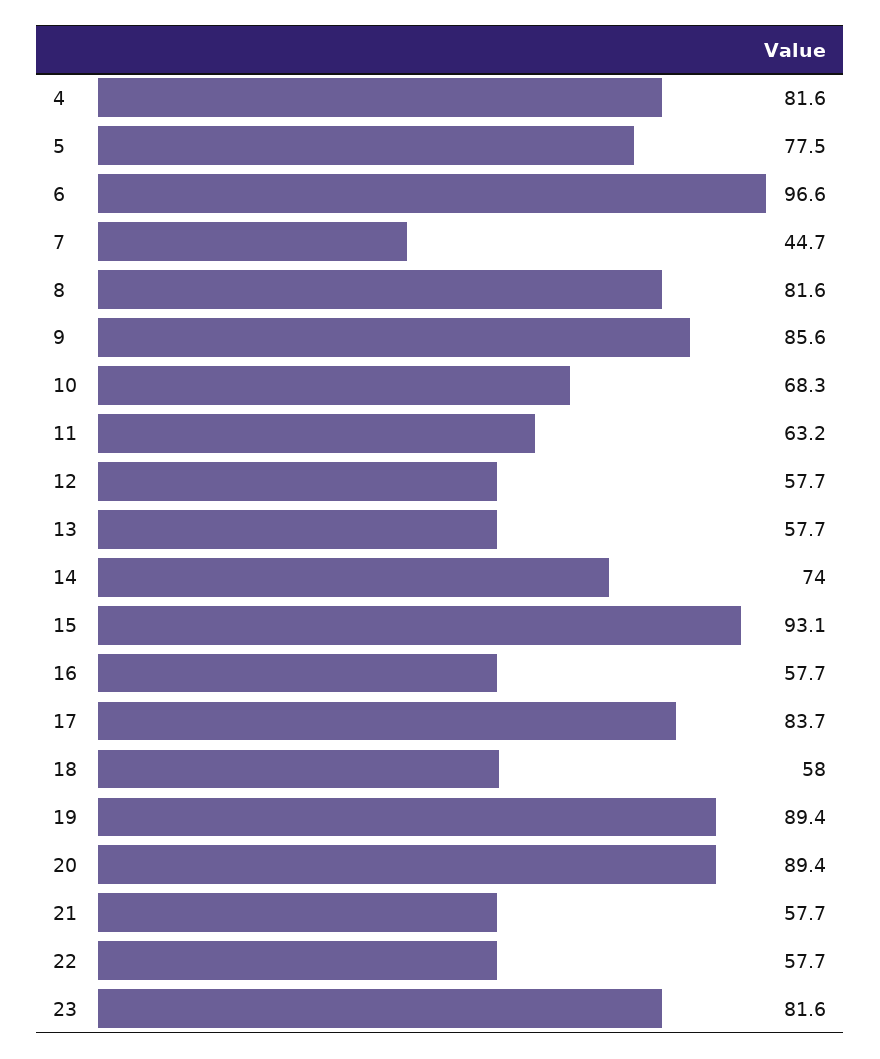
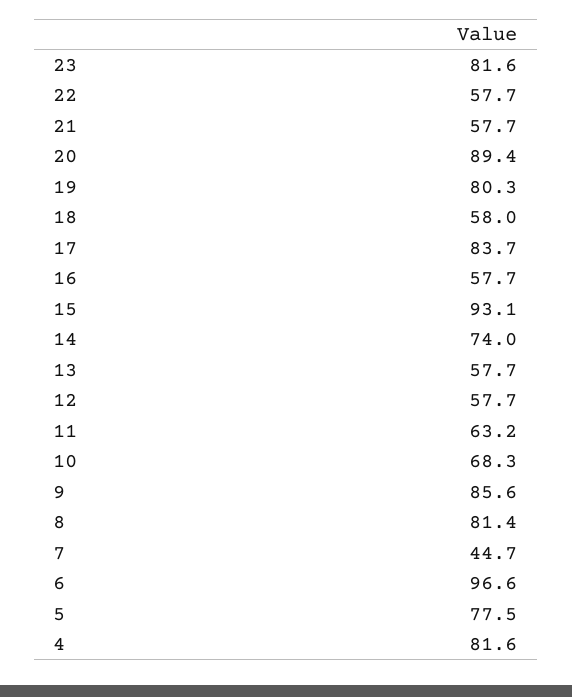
8: 81.6 -> 81.4
19: 89.4 -> 80.3

